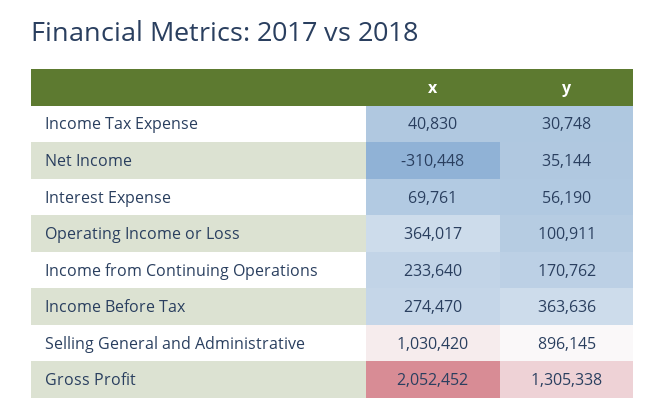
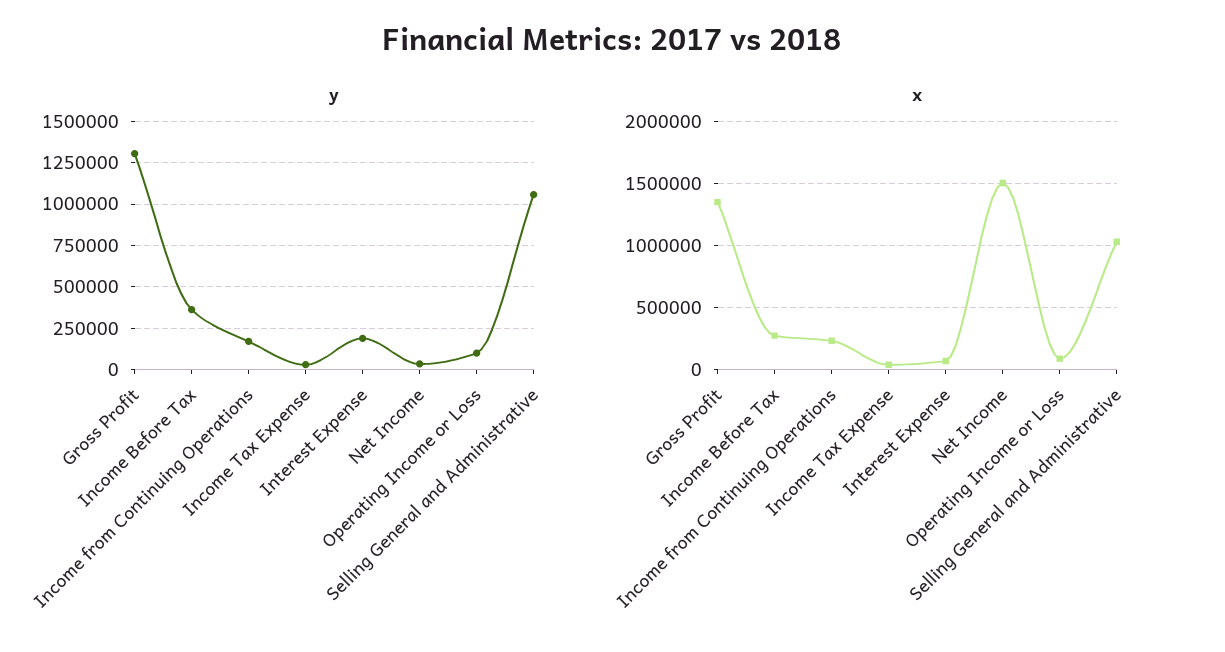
x, Net Income: -310448 -> 1500000
y, Interest Expense: 56190 -> 200000
x, Operating Income or Loss: 364017 -> 100000
y, Selling General and Administrative: 896145 -> 1050000
x, Gross Profit: 2052452 -> 1350000

